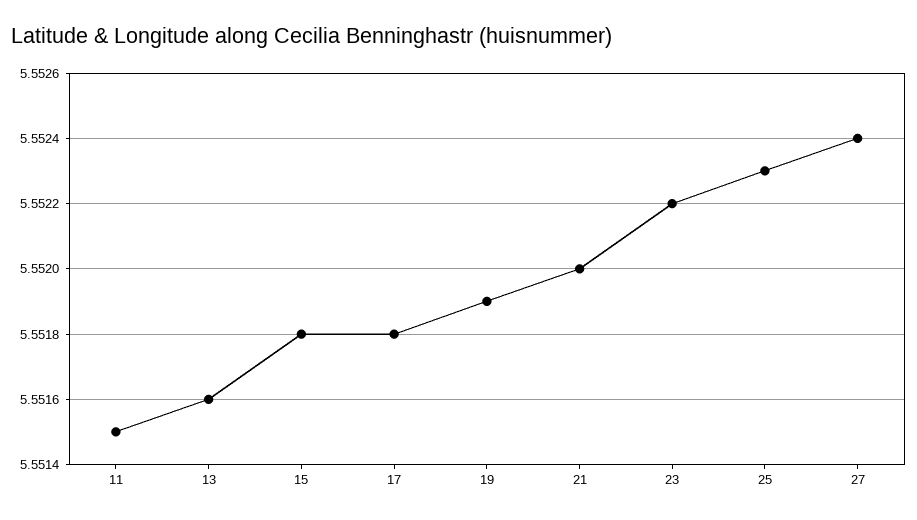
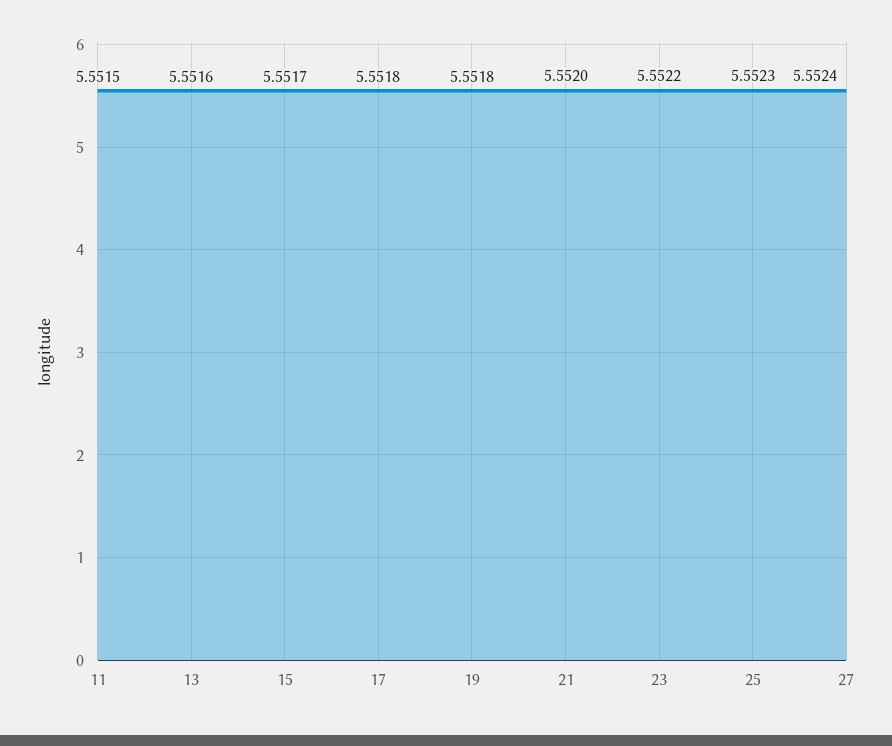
15: 5.5518 -> 5.5517
19: 5.5519 -> 5.5518

